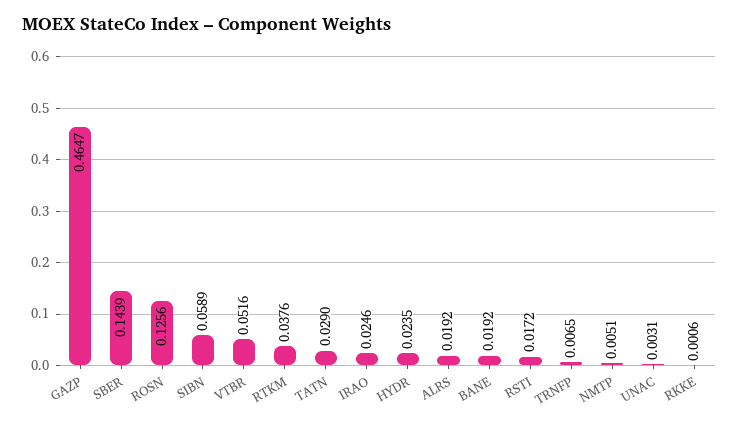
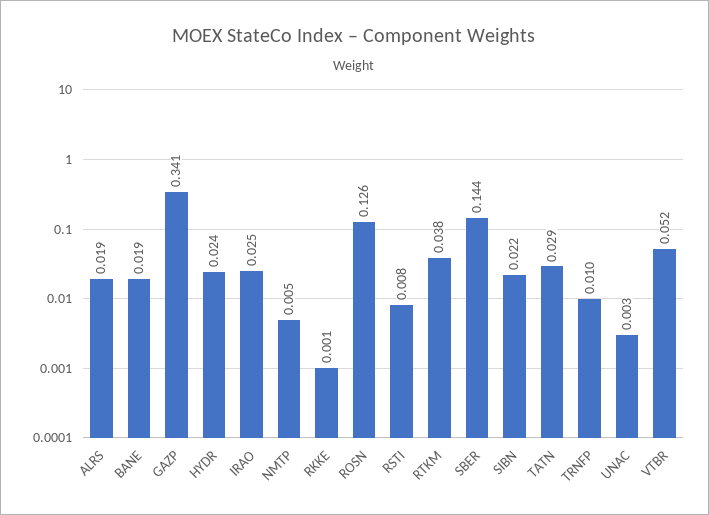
GAZP: 0.4647 -> 0.341
SIBN: 0.0589 -> 0.022
RSTI: 0.0172 -> 0.008
TRNFP: 0.0065 -> 0.01

